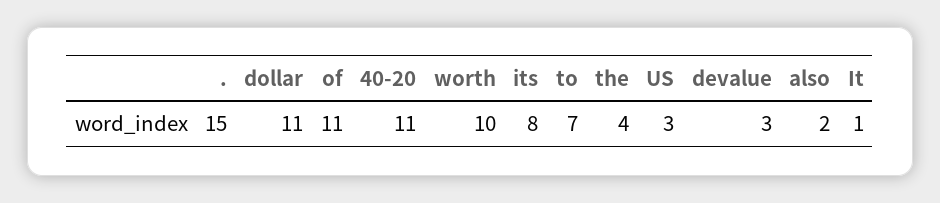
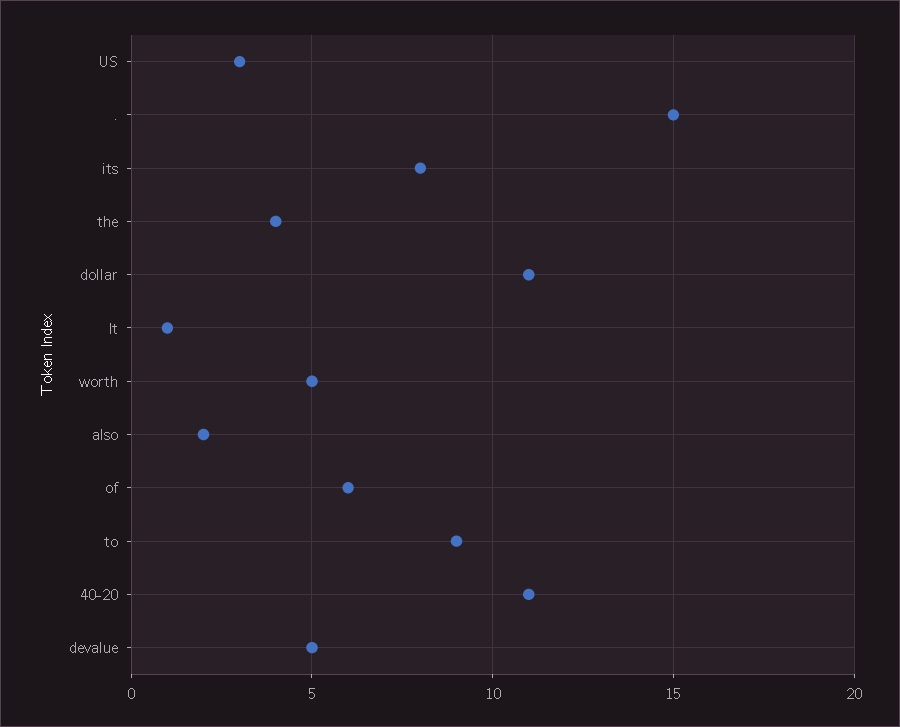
of: 11 -> 6
worth: 10 -> 5
to: 7 -> 9
devalue: 3 -> 5

